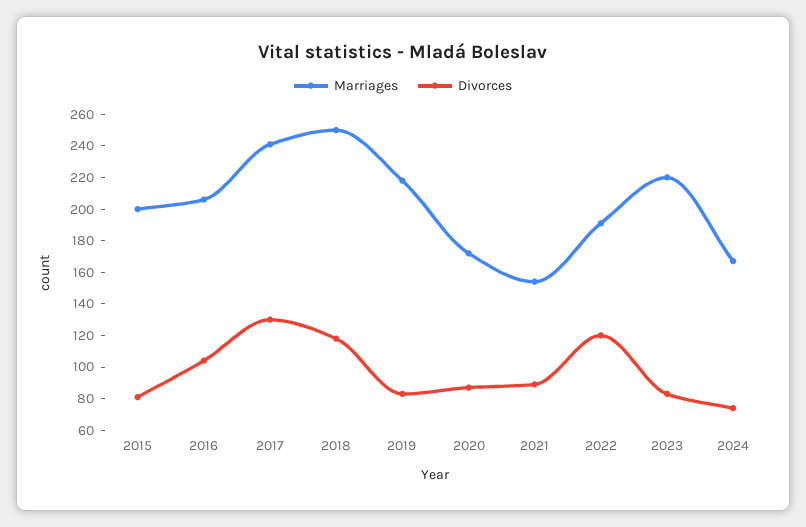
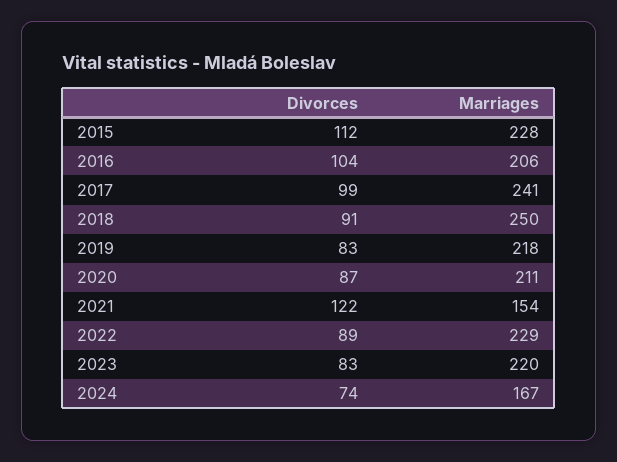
Marriages, 2015: 200 -> 228
Divorces, 2015: 80 -> 112
Divorces, 2017: 130 -> 99
Divorces, 2018: 120 -> 91
Marriages, 2020: 170 -> 211
Divorces, 2021: 90 -> 122
Marriages, 2022: 190 -> 229
Divorces, 2022: 120 -> 89

